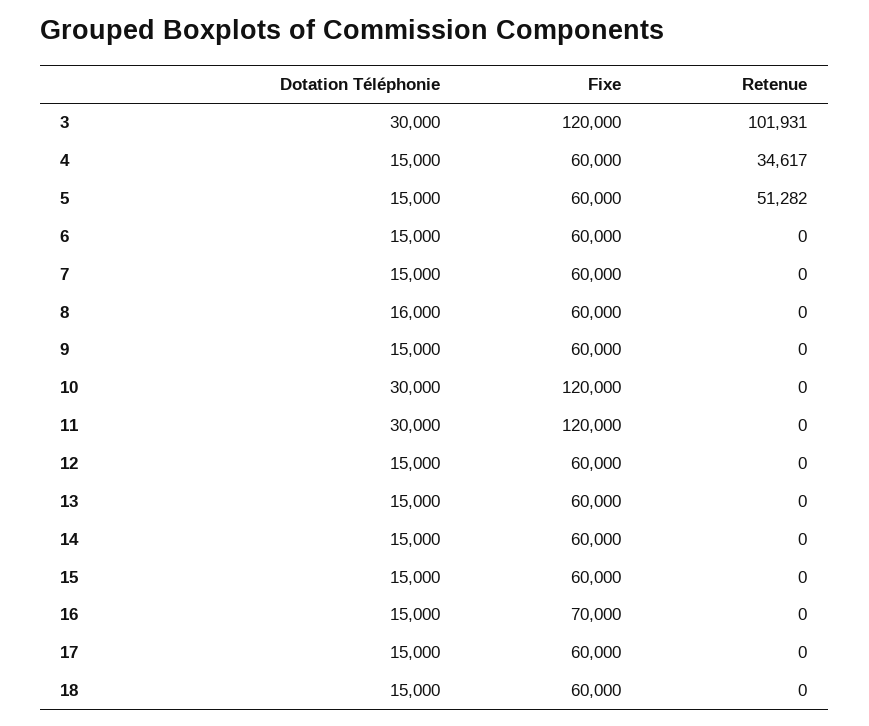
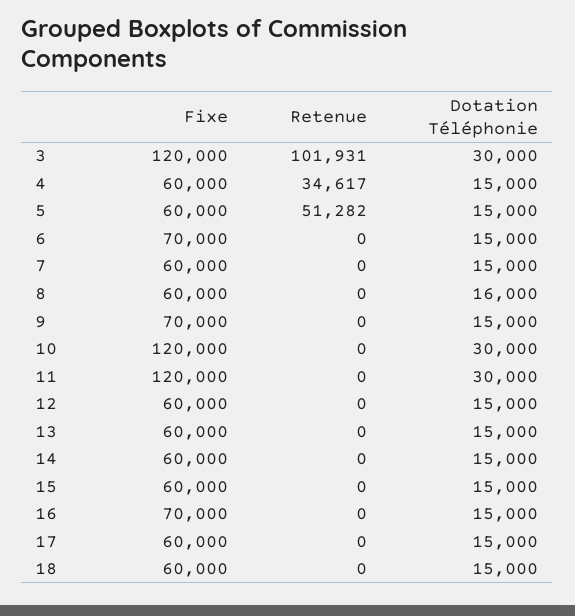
Fixe, 6: 60000 -> 70000
Fixe, 9: 60000 -> 70000

